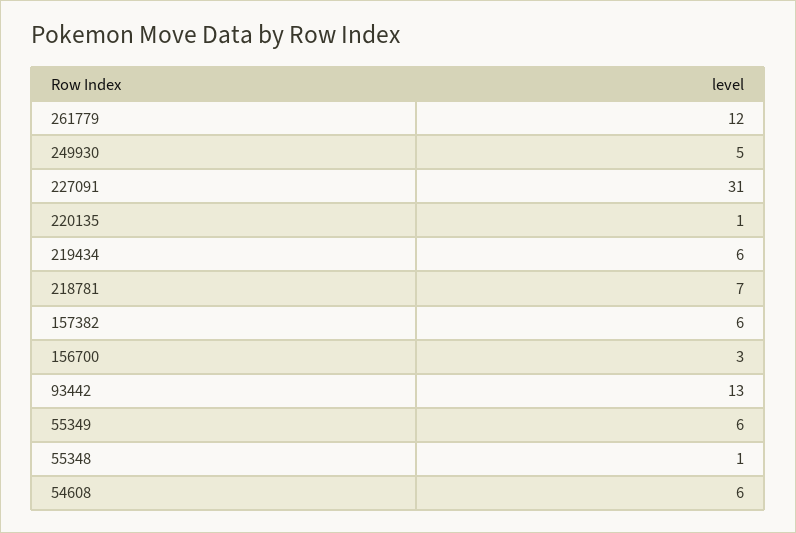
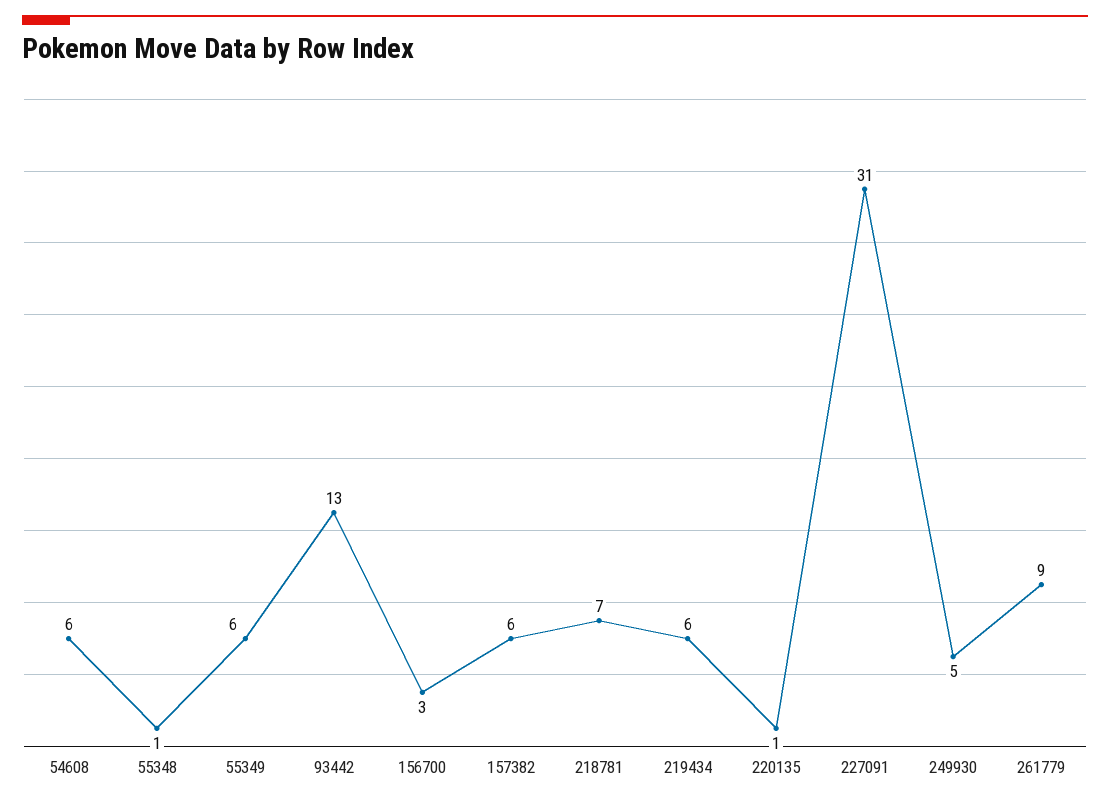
261779: 12 -> 9

